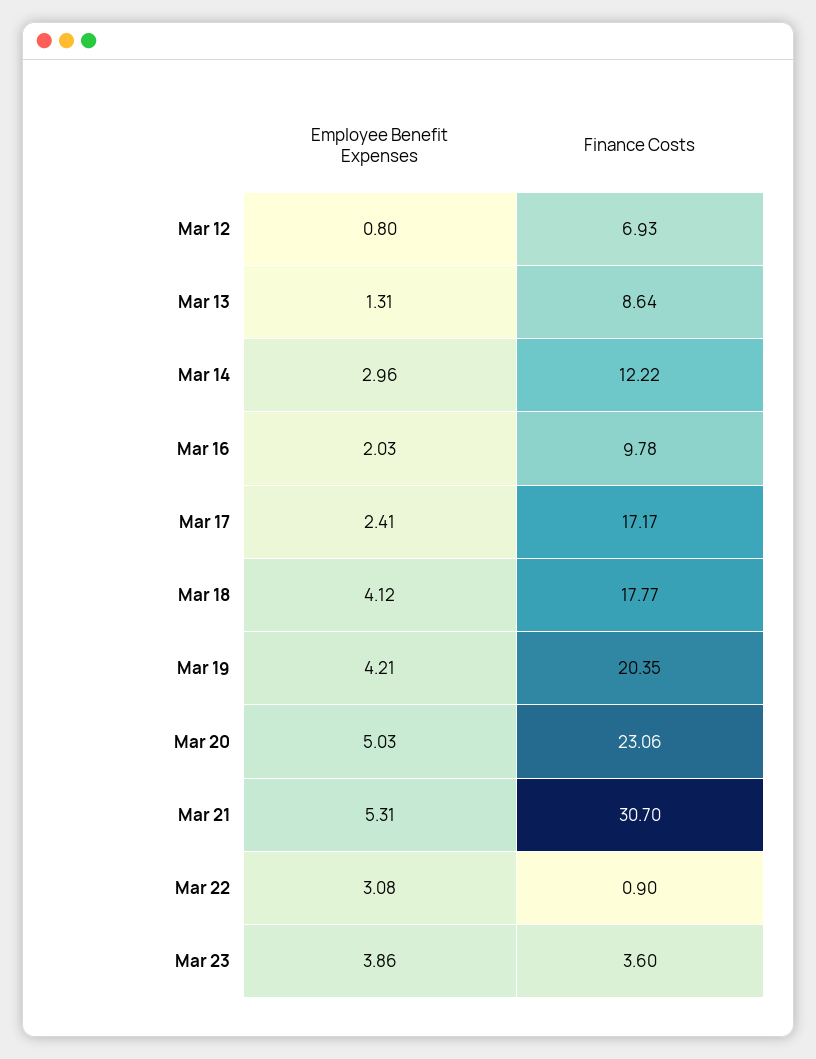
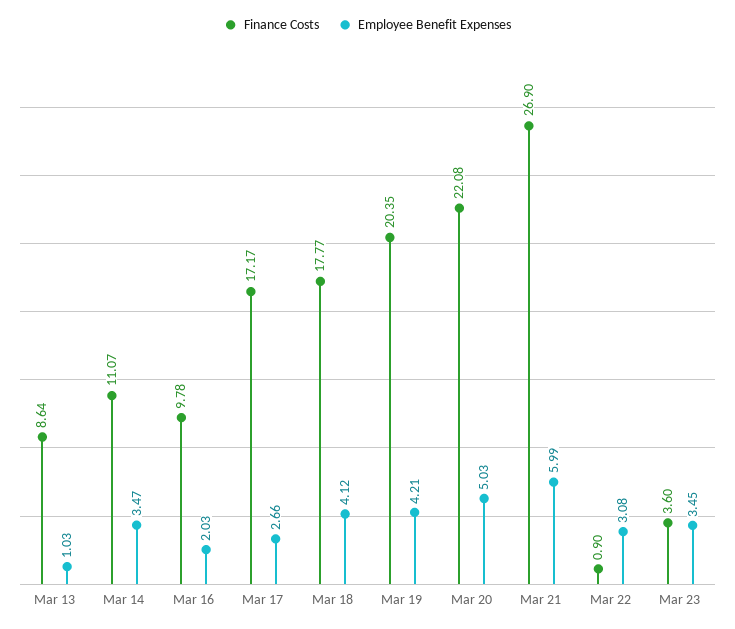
Employee Benefit Expenses, Mar 12: 0.8 -> none
Finance Costs, Mar 12: 6.93 -> none
Employee Benefit Expenses, Mar 13: 1.31 -> 1.03
Employee Benefit Expenses, Mar 14: 2.96 -> 3.47
Finance Costs, Mar 14: 12.22 -> 11.07
Employee Benefit Expenses, Mar 17: 2.41 -> 2.66
Finance Costs, Mar 20: 23.06 -> 22.08
Employee Benefit Expenses, Mar 21: 5.31 -> 5.99
Finance Costs, Mar 21: 30.7 -> 26.9
Employee Benefit Expenses, Mar 23: 3.86 -> 3.45

